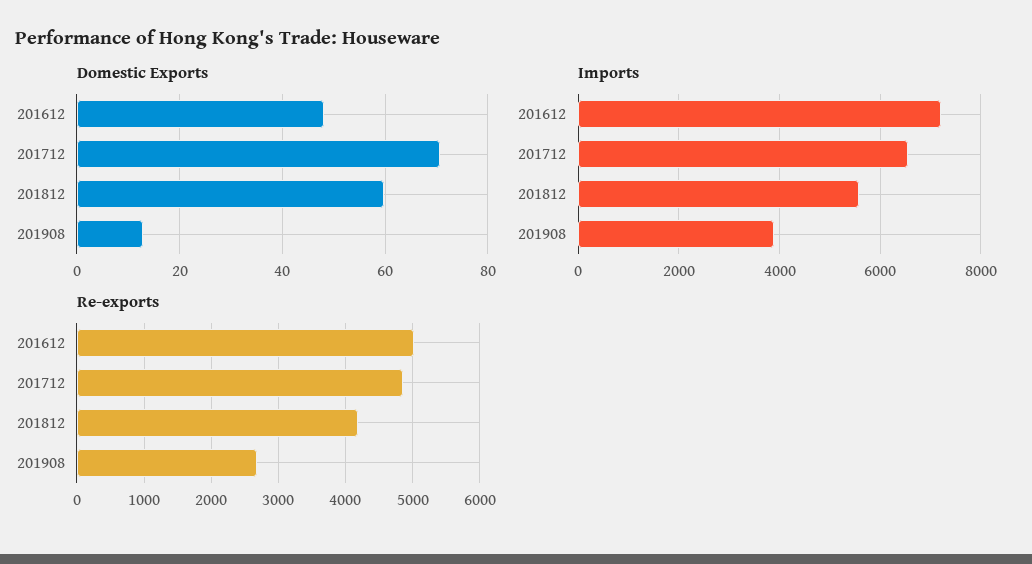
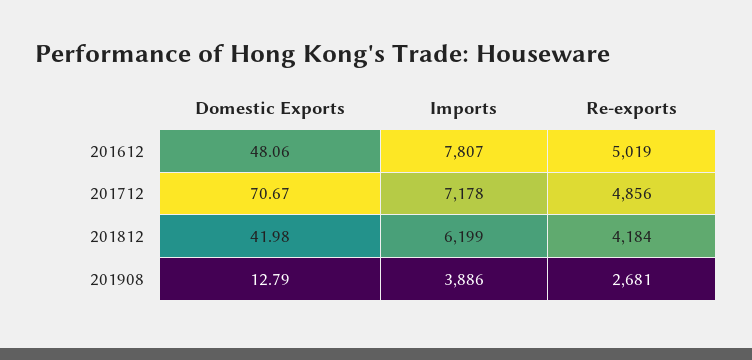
Domestic Exports, 201812: 60 -> 41.98
Imports, 201612: 7200 -> 7807
Imports, 201712: 6600 -> 7178
Imports, 201812: 5600 -> 6199

